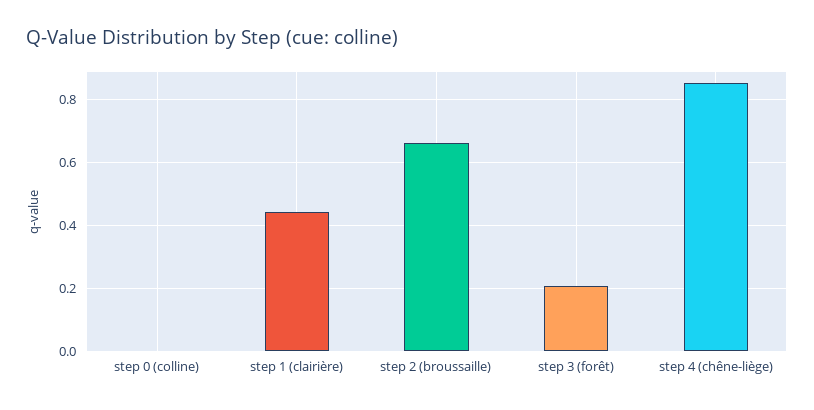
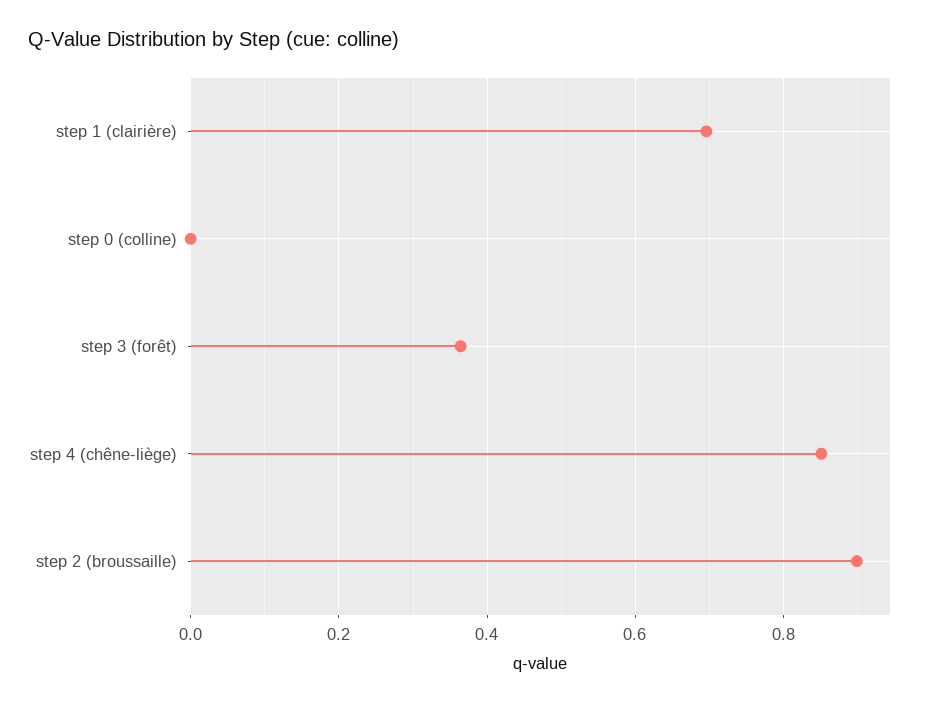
step 1 (clairière): 0.44 -> 0.7
step 2 (broussaille): 0.66 -> 0.9
step 3 (forêt): 0.2 -> 0.36

